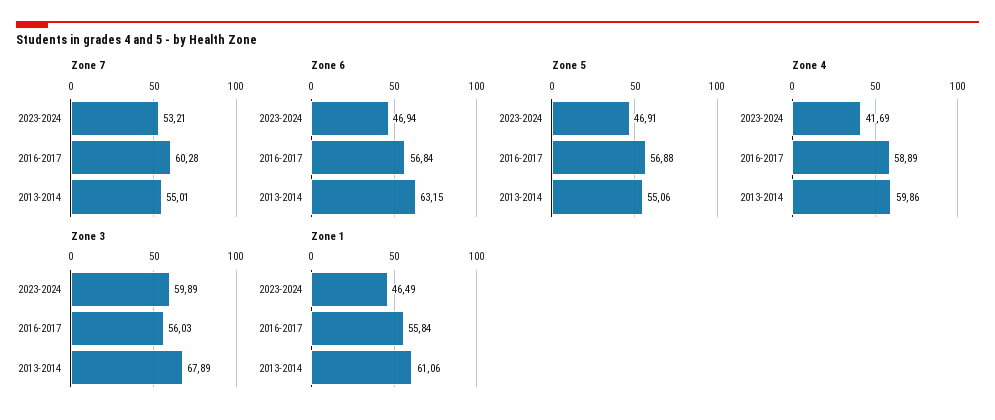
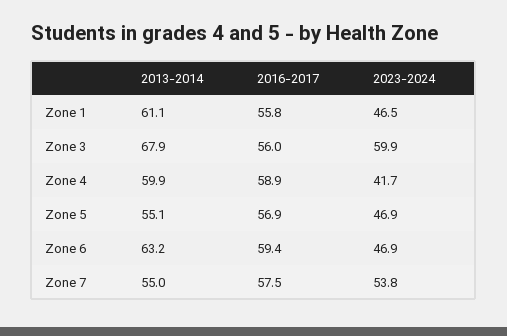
Zone 7, 2023-2024: 53.21 -> 53.8
Zone 7, 2016-2017: 60.28 -> 57.5
Zone 6, 2016-2017: 56.84 -> 59.4

